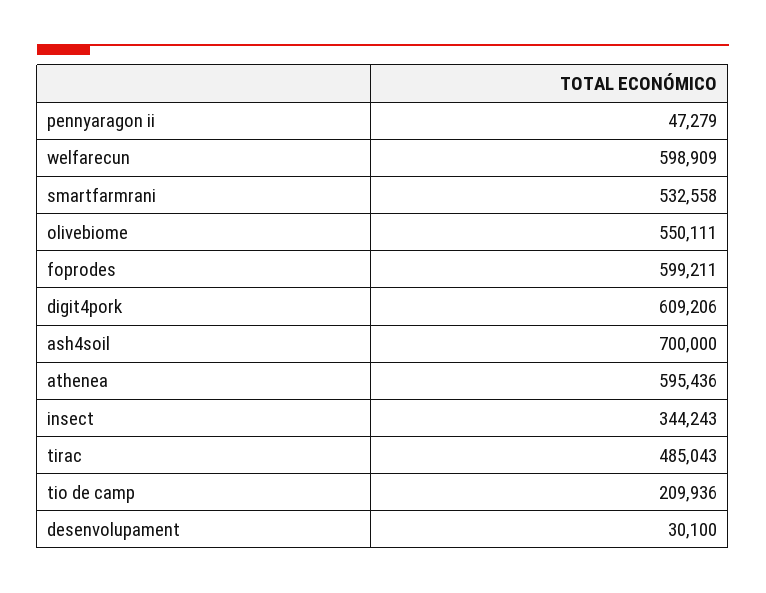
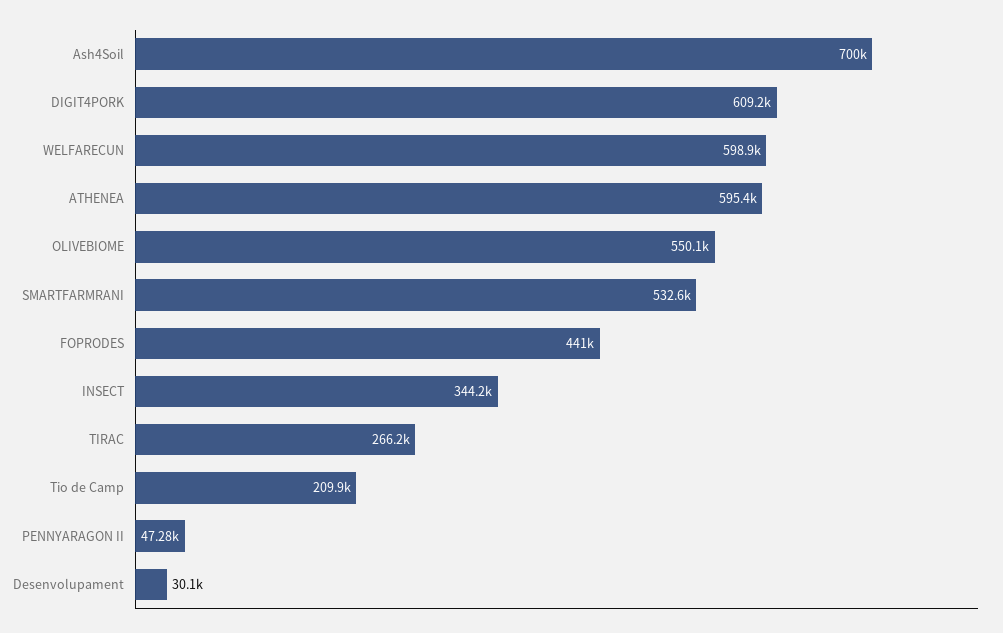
foprodes: 599211 -> 441000
tirac: 485043 -> 266200

